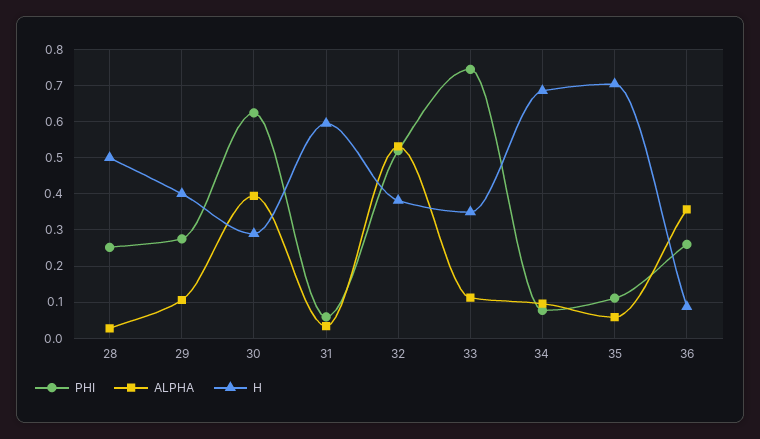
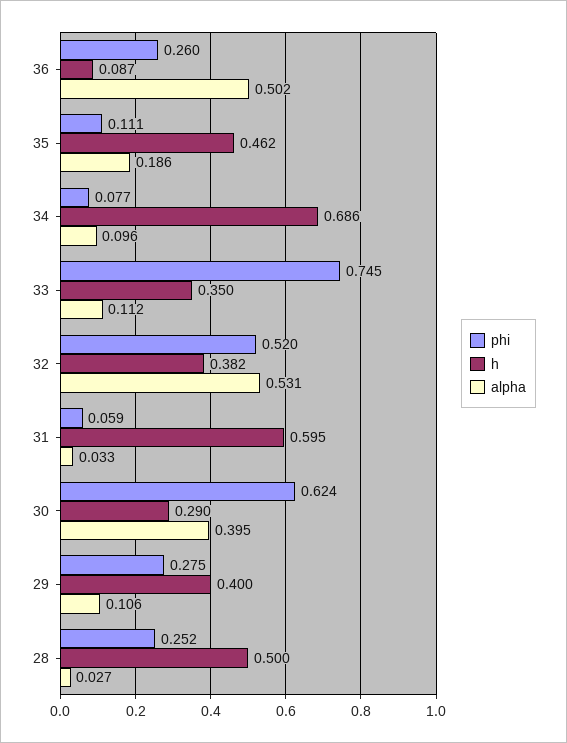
ALPHA, 35: 0.06 -> 0.186
H, 35: 0.7 -> 0.462
ALPHA, 36: 0.36 -> 0.502

